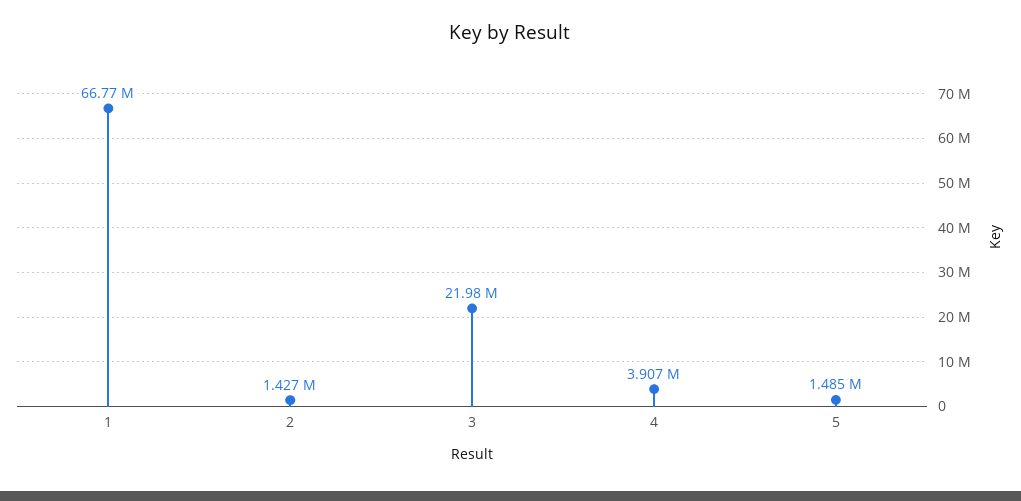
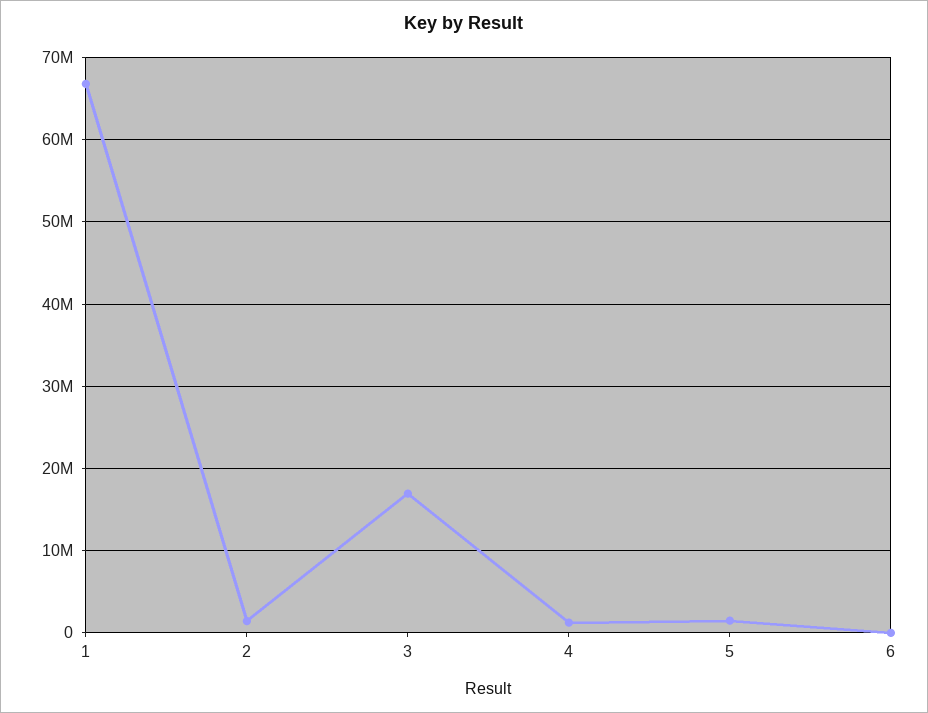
3: 21980000 -> 17000000
4: 3907000 -> 1000000
6: none -> 0

